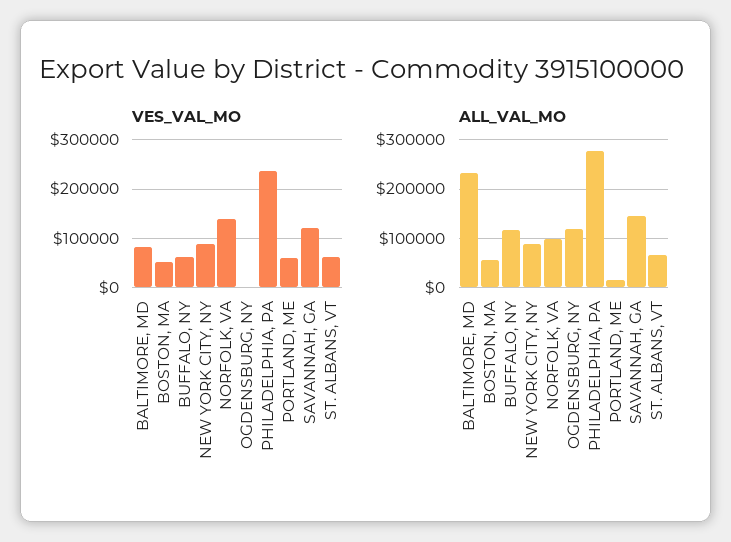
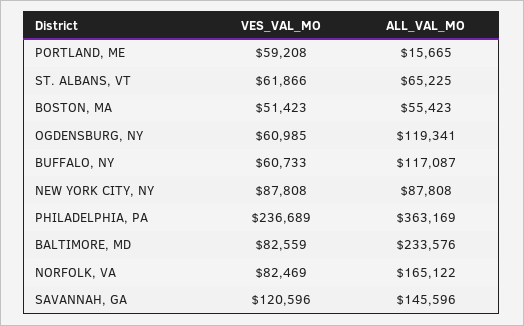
VES_VAL_MO, NORFOLK, VA: 140000 -> 82469
VES_VAL_MO, OGDENSBURG, NY: 0 -> 60985
ALL_VAL_MO, NORFOLK, VA: 100000 -> 165122
ALL_VAL_MO, PHILADELPHIA, PA: 280000 -> 363169

